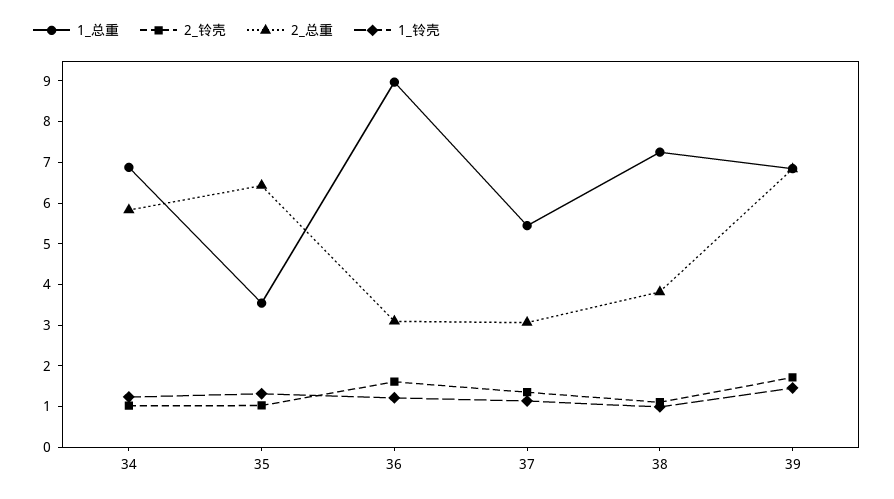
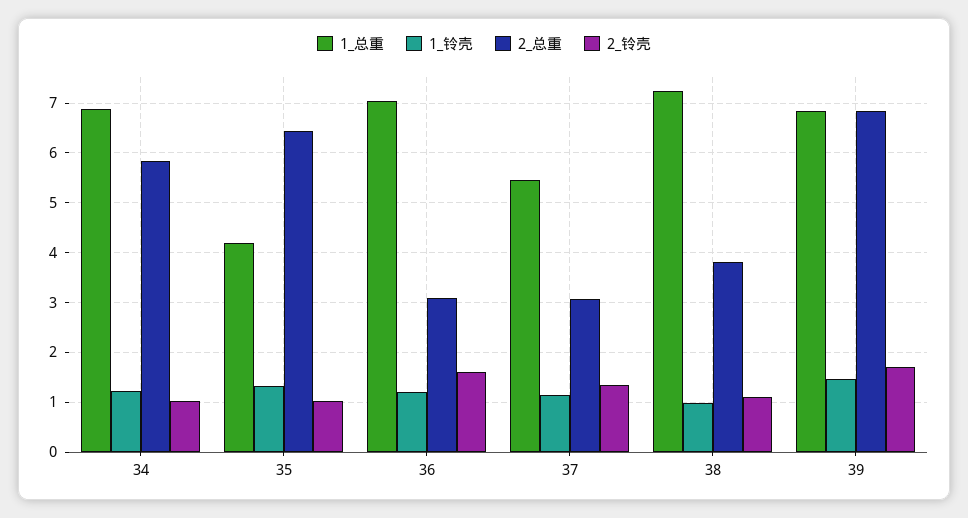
1_总重, 35: 3.6 -> 4.2
1_总重, 36: 9 -> 7

